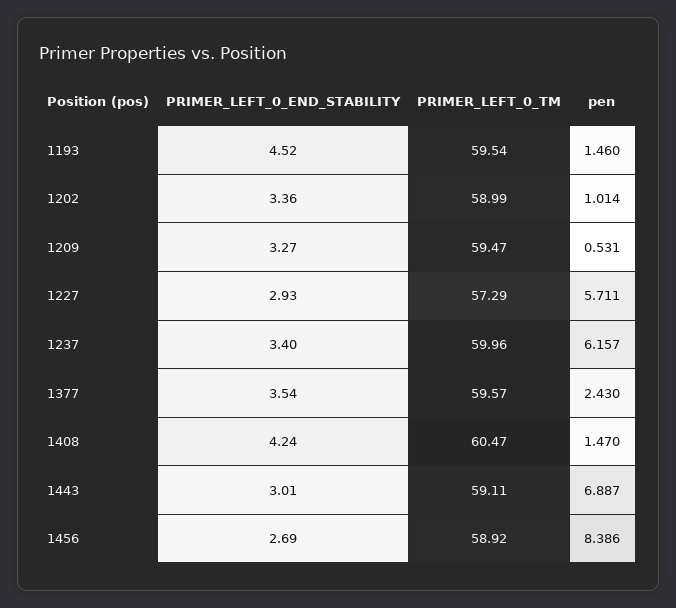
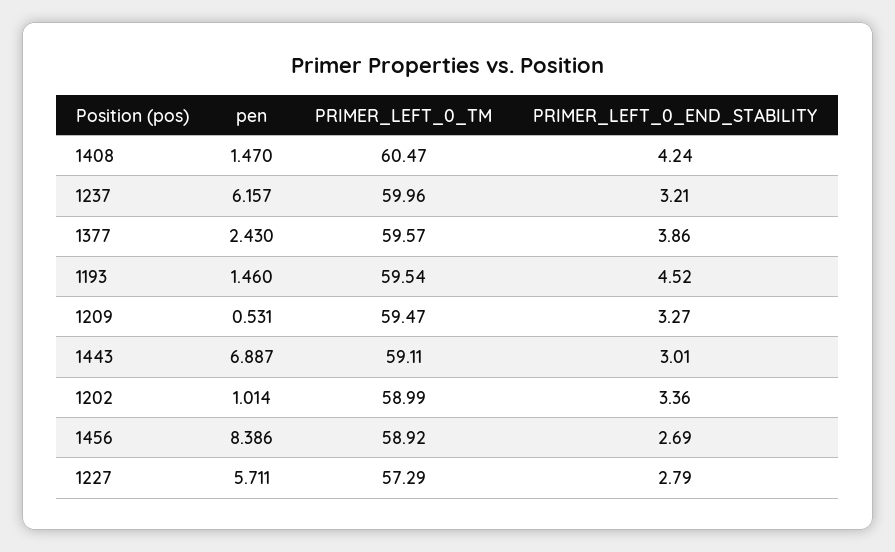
PRIMER_LEFT_0_END_STABILITY, 1227: 2.93 -> 2.79
PRIMER_LEFT_0_END_STABILITY, 1237: 3.4 -> 3.21
PRIMER_LEFT_0_END_STABILITY, 1377: 3.54 -> 3.86

